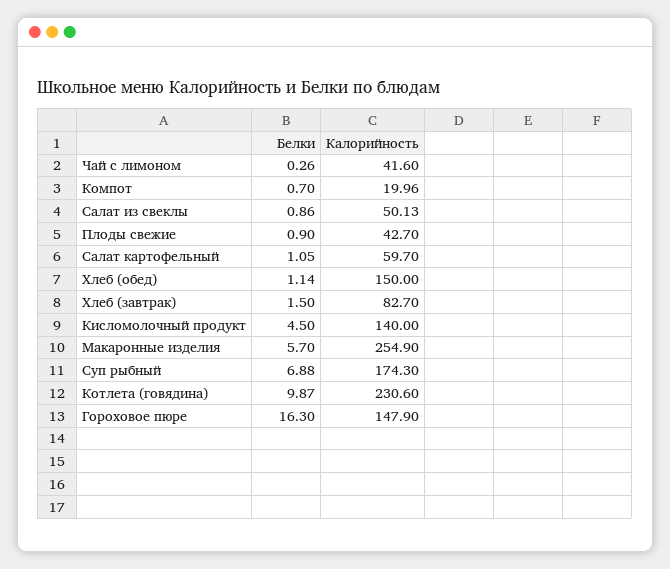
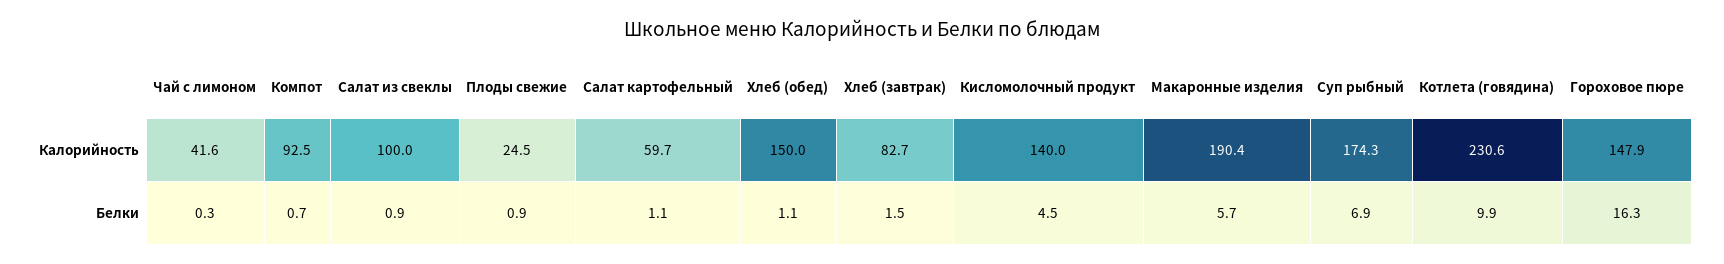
Калорийность, Компот: 19.96 -> 92.5
Калорийность, Салат из свеклы: 50.13 -> 100
Калорийность, Плоды свежие: 42.7 -> 24.5
Калорийность, Макаронные изделия: 254.9 -> 190.4

